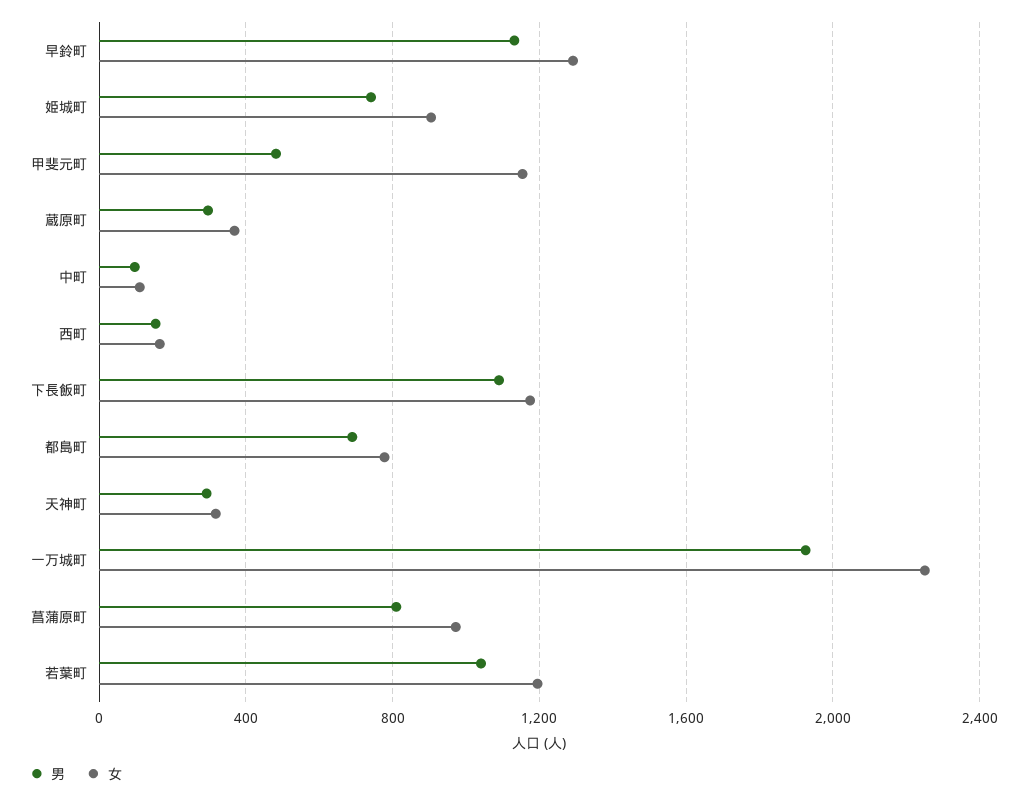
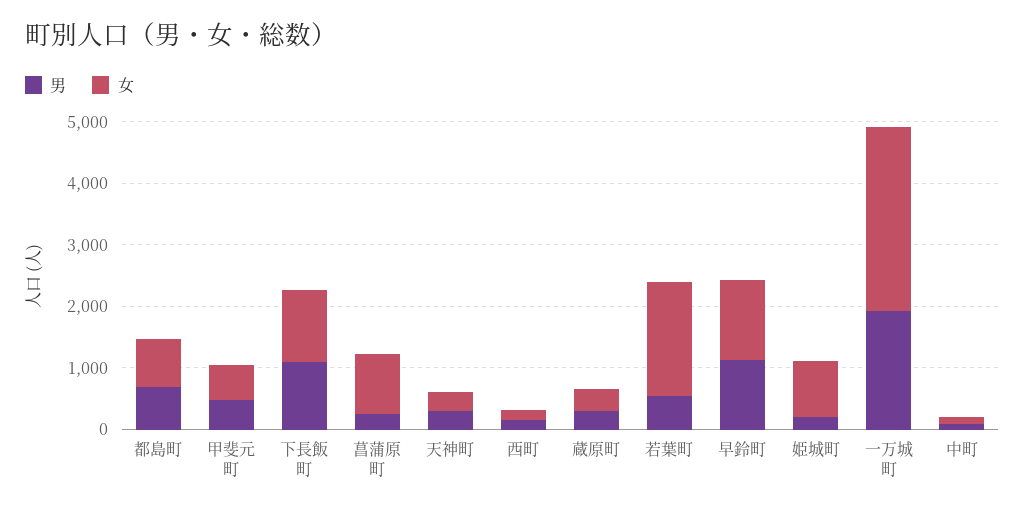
男, 姫城町: 750 -> 200
女, 甲斐元町: 1150 -> 600
女, 一万城町: 2250 -> 3000
男, 菖蒲原町: 800 -> 200
男, 若葉町: 1050 -> 600
女, 若葉町: 1200 -> 1800

